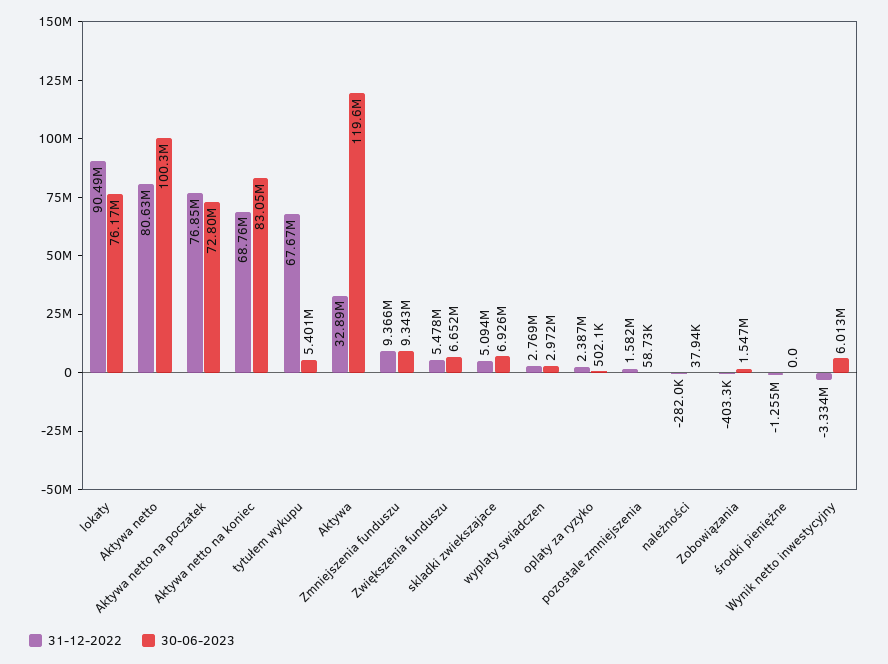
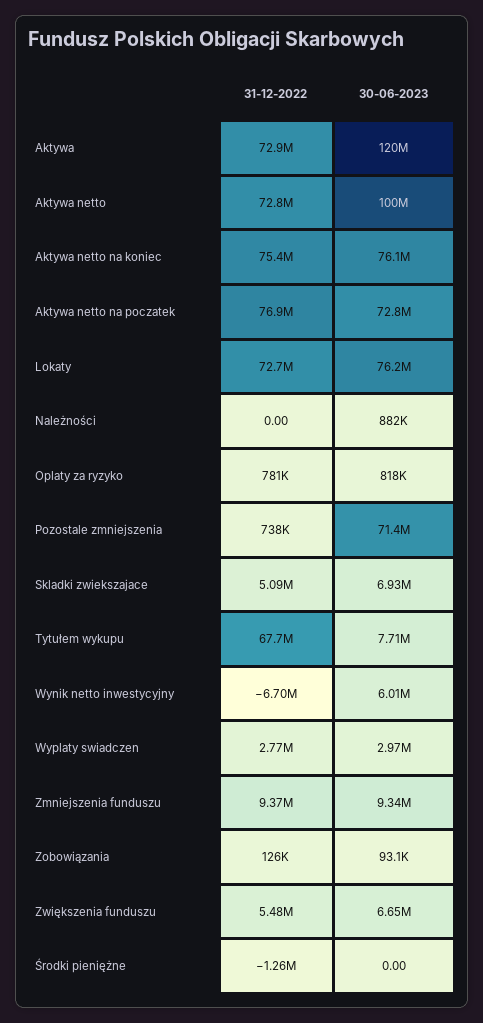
31-12-2022, lokaty: 90490000 -> 72700000
31-12-2022, Aktywa netto: 80630000 -> 72800000
31-12-2022, Aktywa netto na koniec: 68760000 -> 75400000
30-06-2023, Aktywa netto na koniec: 83050000 -> 76100000
30-06-2023, tytułem wykupu: 5401000 -> 7710000
31-12-2022, Aktywa: 32890000 -> 72900000
31-12-2022, oplaty za ryzyko: 2387000 -> 781000
30-06-2023, oplaty za ryzyko: 502100 -> 818000
31-12-2022, pozostale zmniejszenia: 1582000 -> 738000
30-06-2023, pozostale zmniejszenia: 58730 -> 71400000
31-12-2022, należności: -282000 -> 0
30-06-2023, należności: 37940 -> 882000
31-12-2022, Zobowiązania: -403300 -> 126000
30-06-2023, Zobowiązania: 1547000 -> 93100
31-12-2022, Wynik netto inwestycyjny: -3334000 -> -6700000

